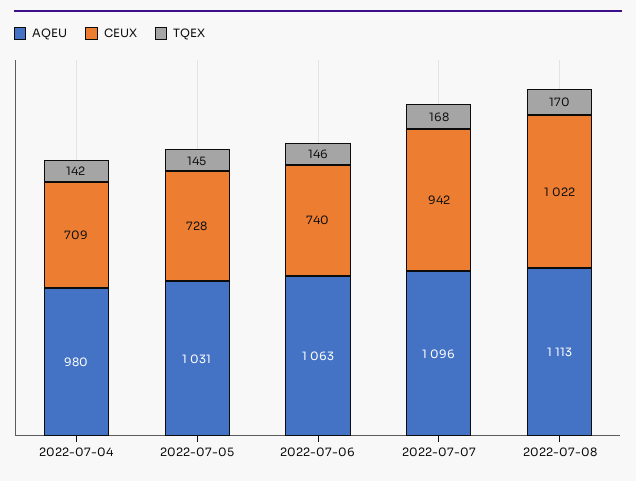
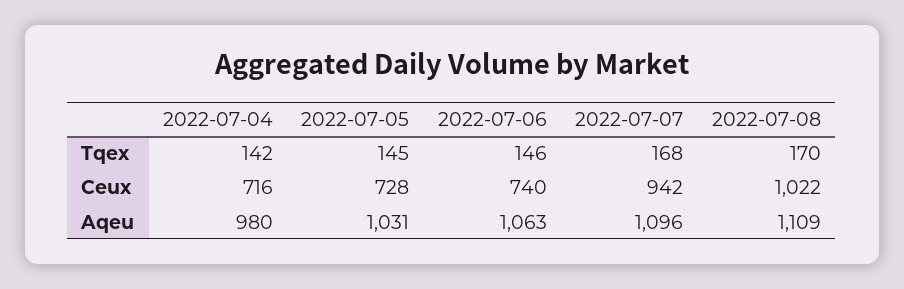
CEUX, 2022-07-04: 709 -> 716
AQEU, 2022-07-08: 1113 -> 1109

